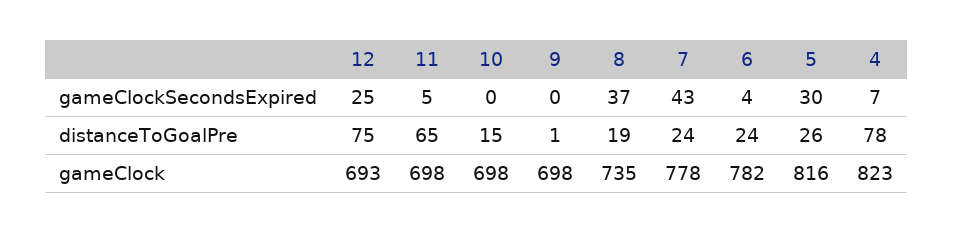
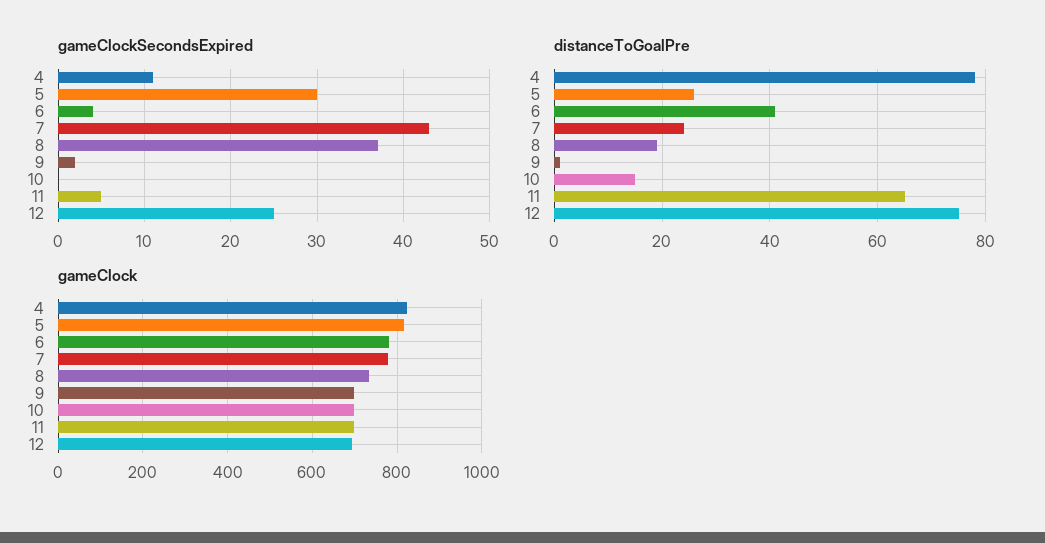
gameClockSecondsExpired, 9: 0 -> 2
gameClockSecondsExpired, 4: 7 -> 11
distanceToGoalPre, 6: 24 -> 40

